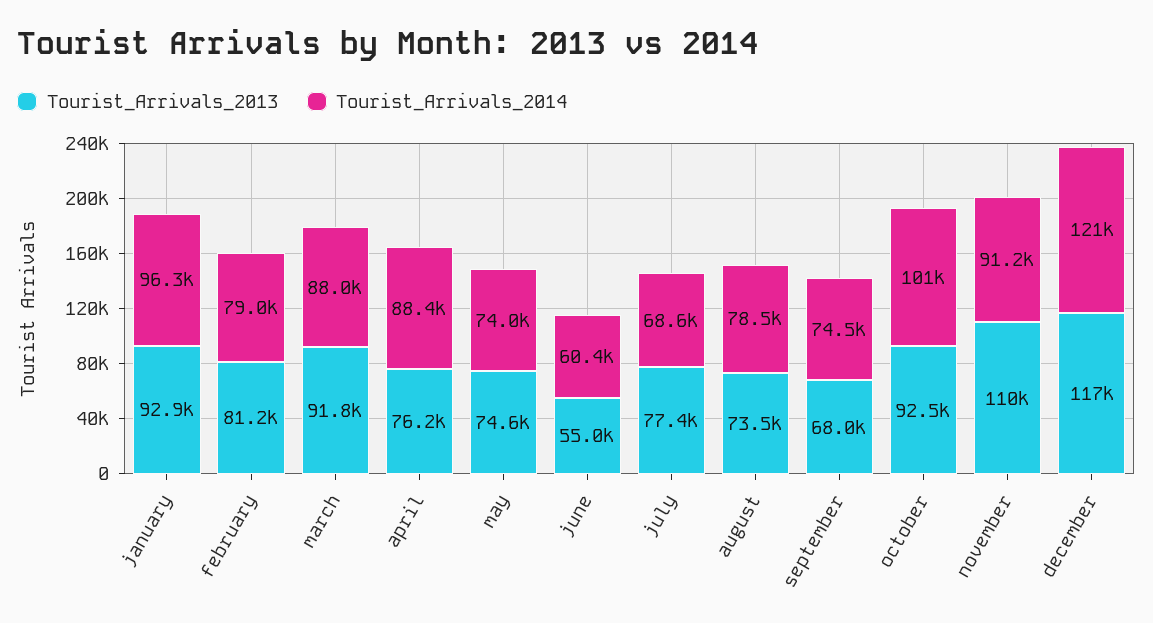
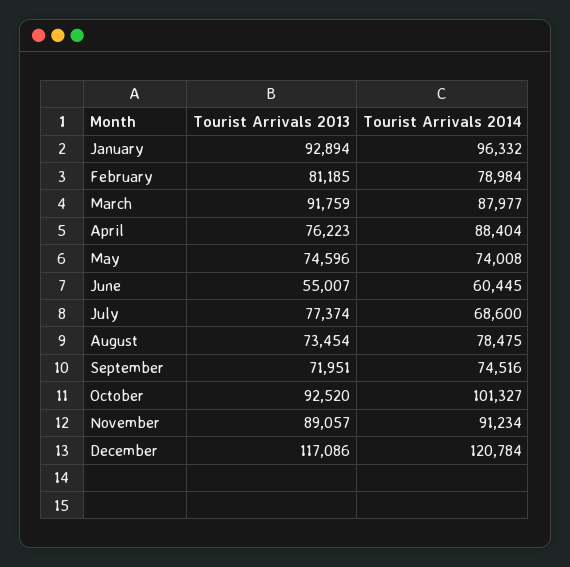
Tourist_Arrivals_2013, september: 68000 -> 71951
Tourist_Arrivals_2013, november: 110000 -> 89057

